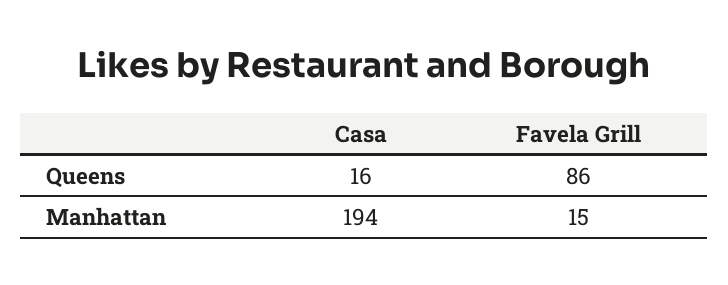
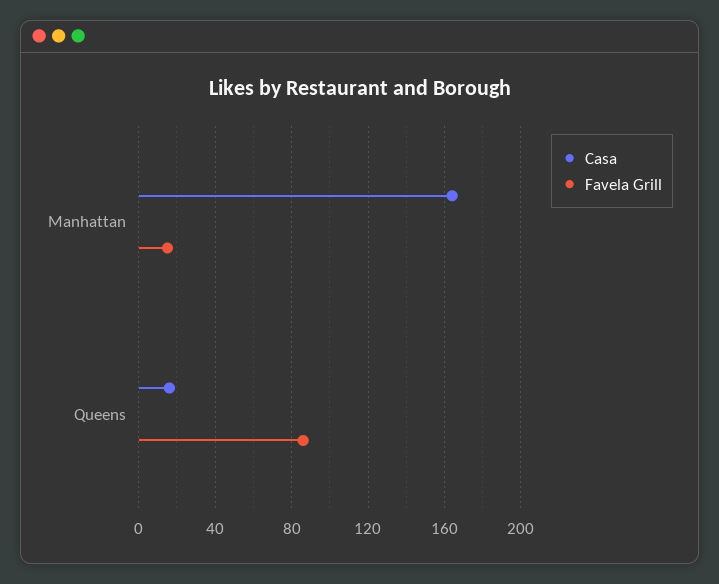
Casa, Manhattan: 194 -> 165

